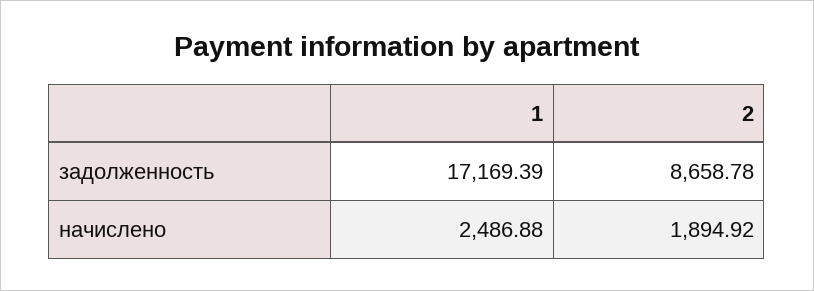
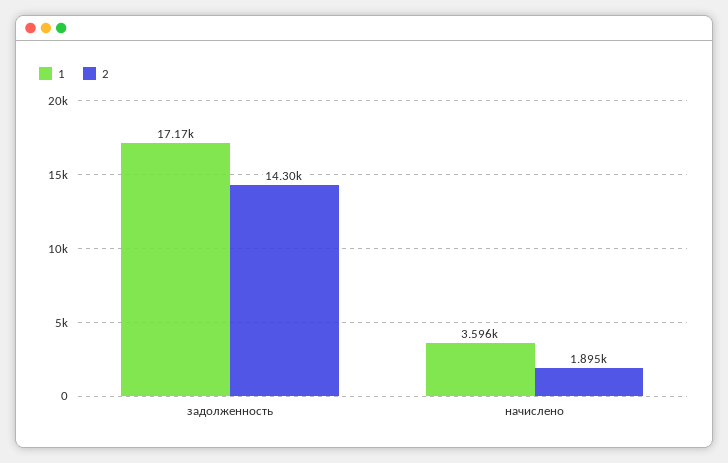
2, задолженность: 8658.78 -> 14300
1, начислено: 2486.88 -> 3596

